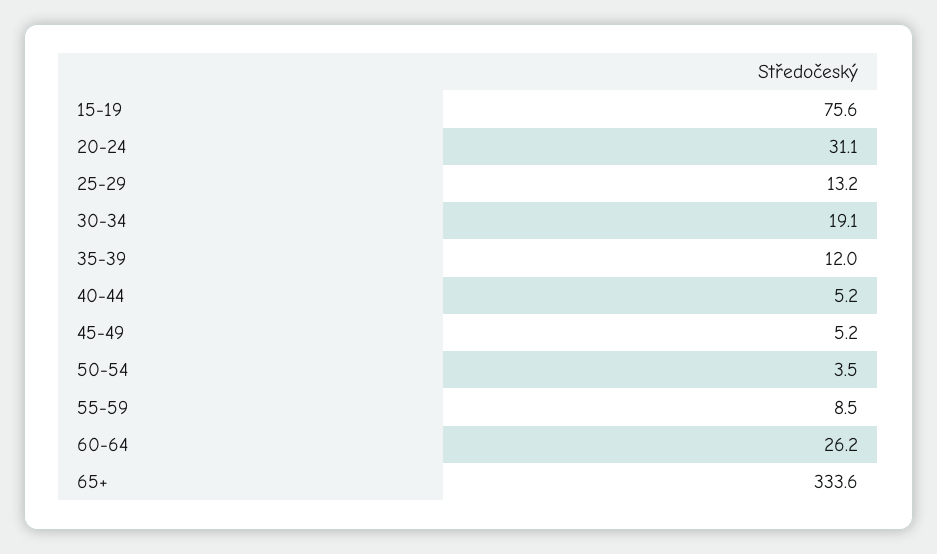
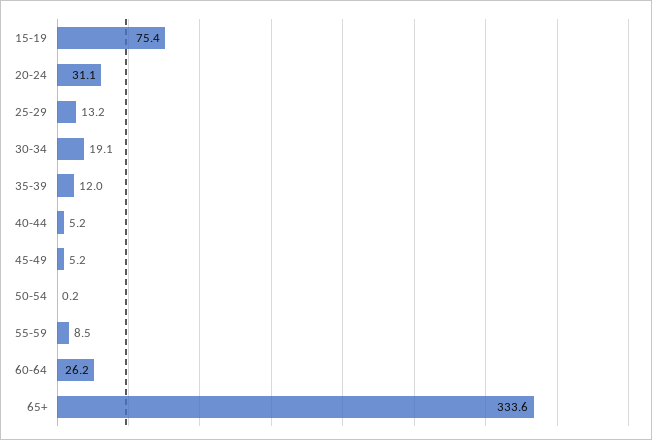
15-19: 75.6 -> 75.4
50-54: 3.5 -> 0.2

